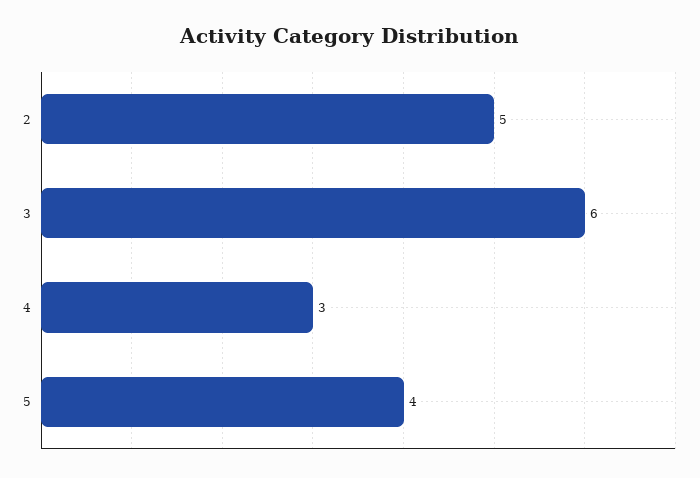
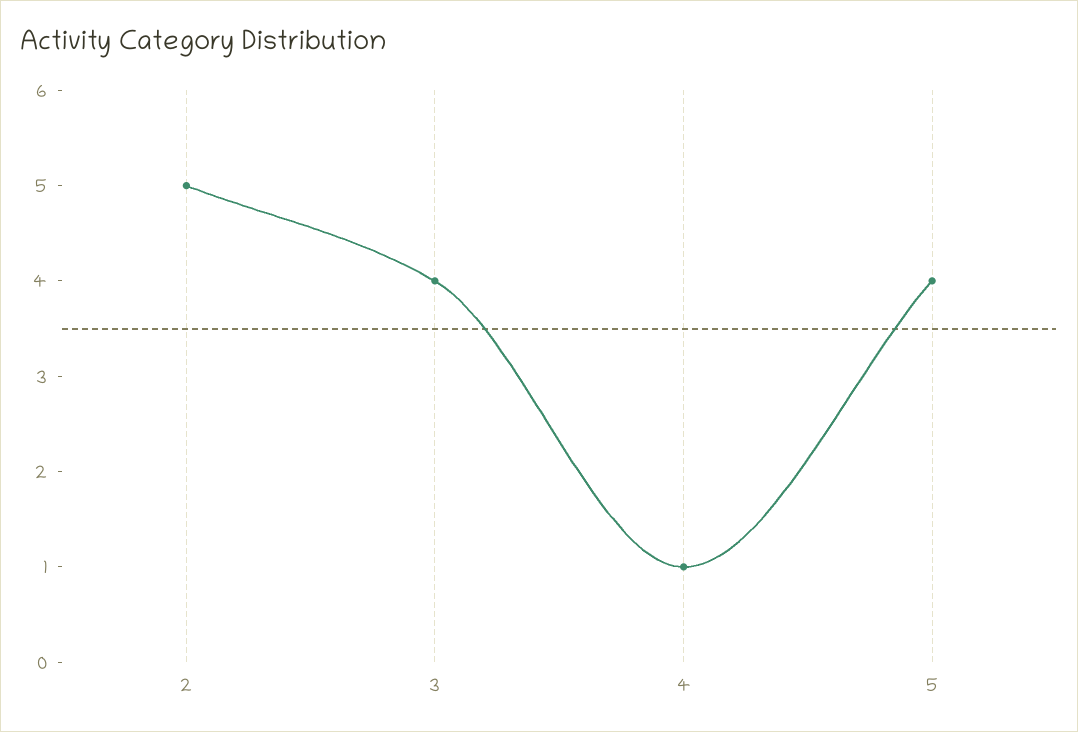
3: 6 -> 4
4: 3 -> 1

